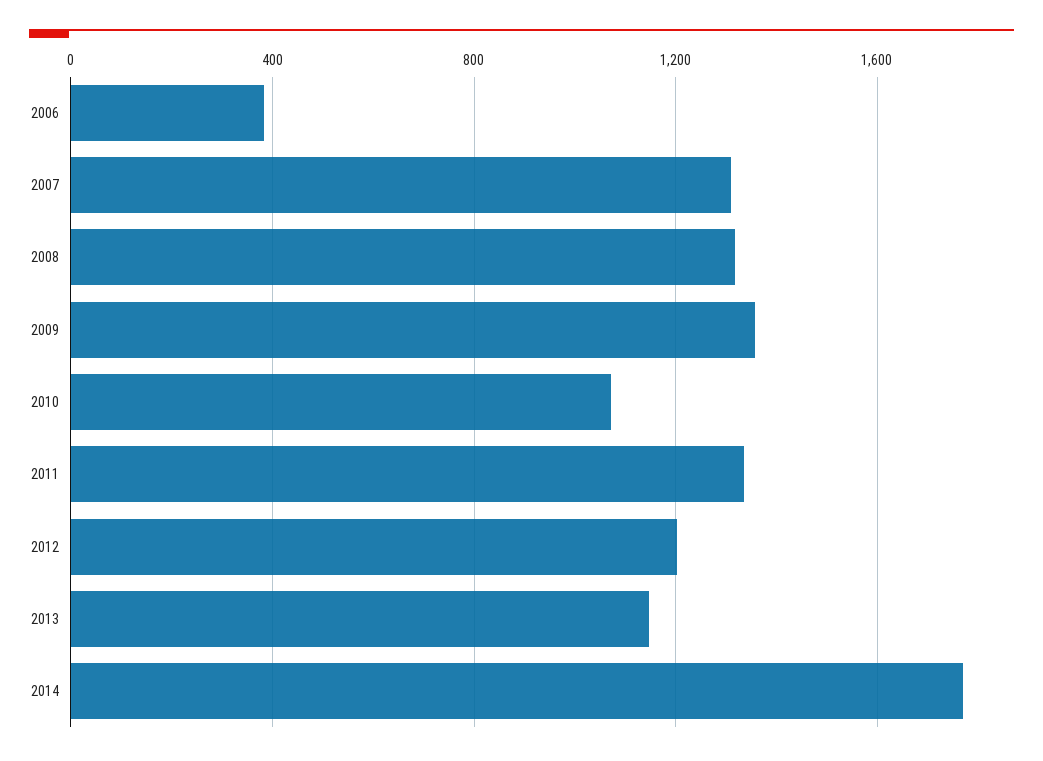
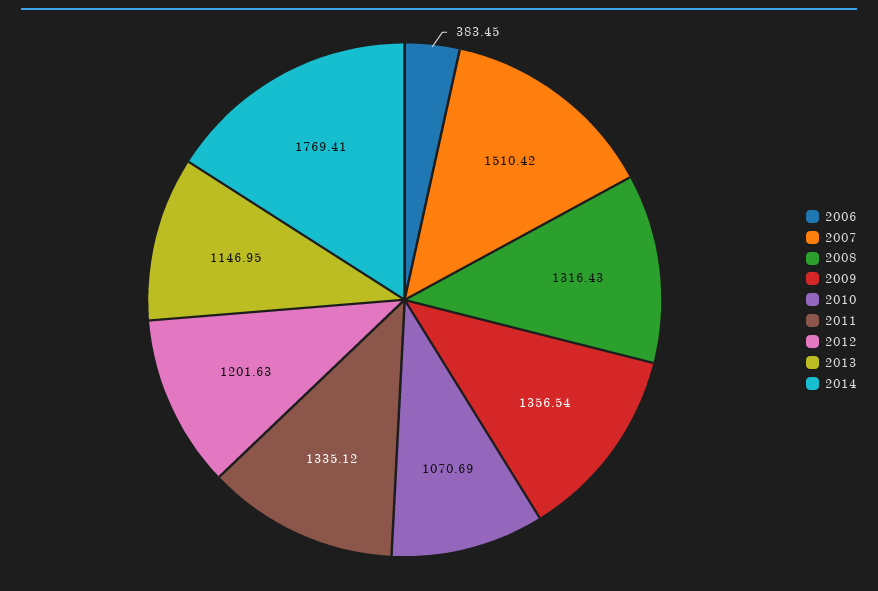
2007: 1300 -> 1510.42

